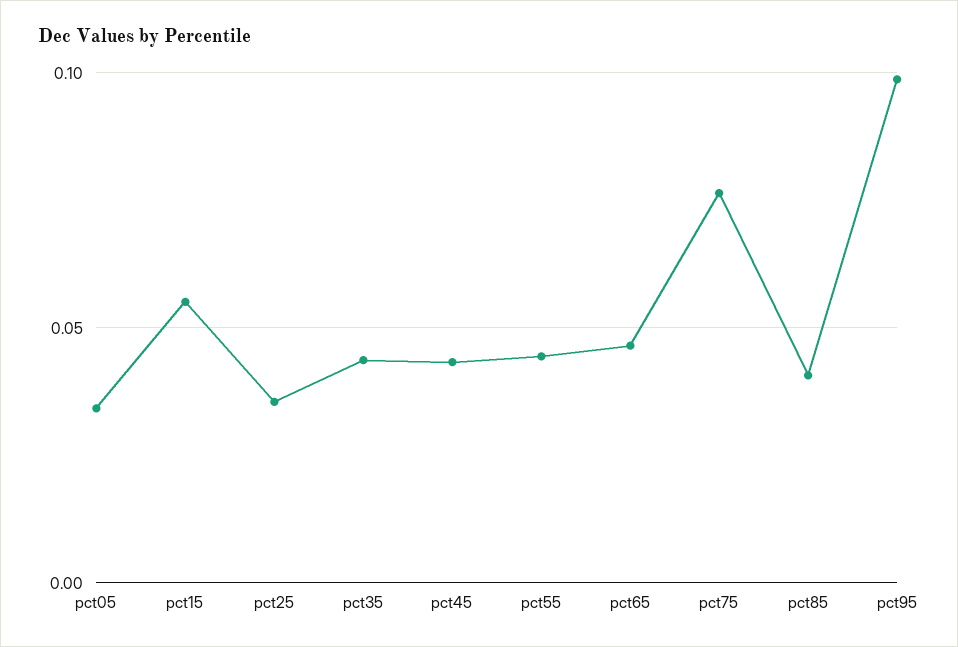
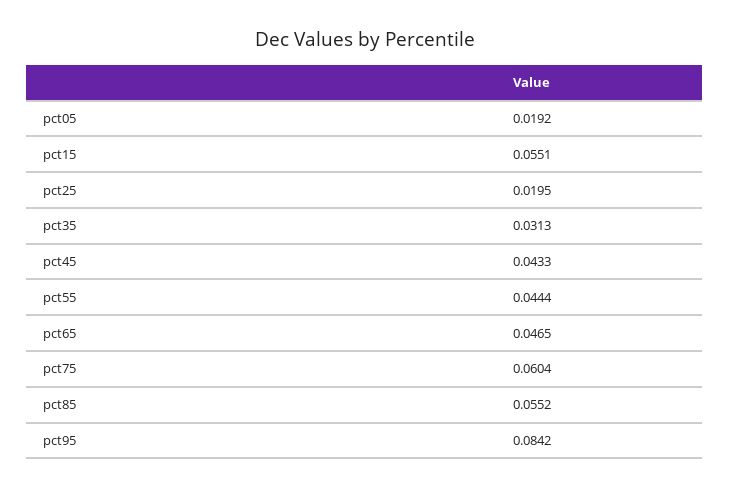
pct05: 0.035 -> 0.0192
pct25: 0.035 -> 0.0195
pct35: 0.045 -> 0.0313
pct75: 0.075 -> 0.0604
pct85: 0.04 -> 0.0552
pct95: 0.1 -> 0.0842

